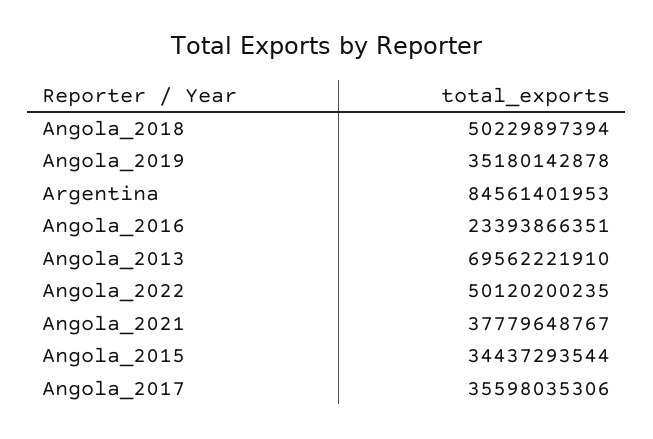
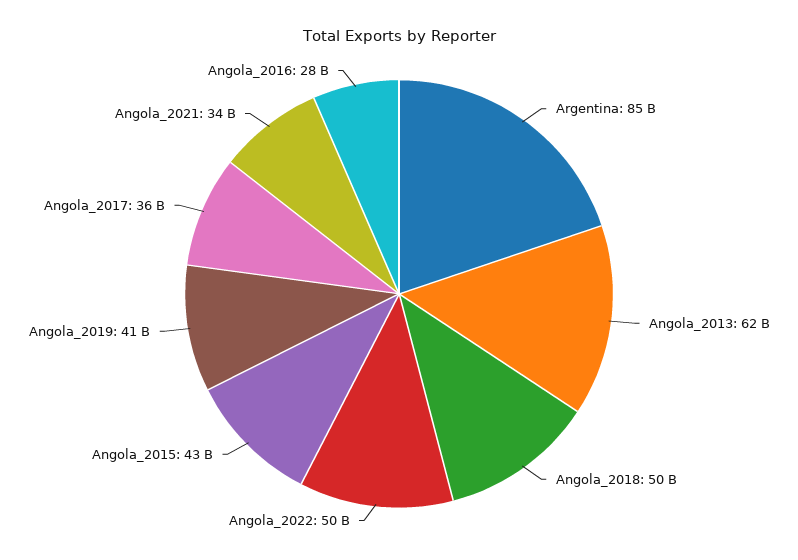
Angola_2019: 35180142878 -> 41000000000
Angola_2016: 23393866351 -> 28000000000
Angola_2013: 69562221910 -> 62000000000
Angola_2021: 37779648767 -> 34000000000
Angola_2015: 34437293544 -> 43000000000

